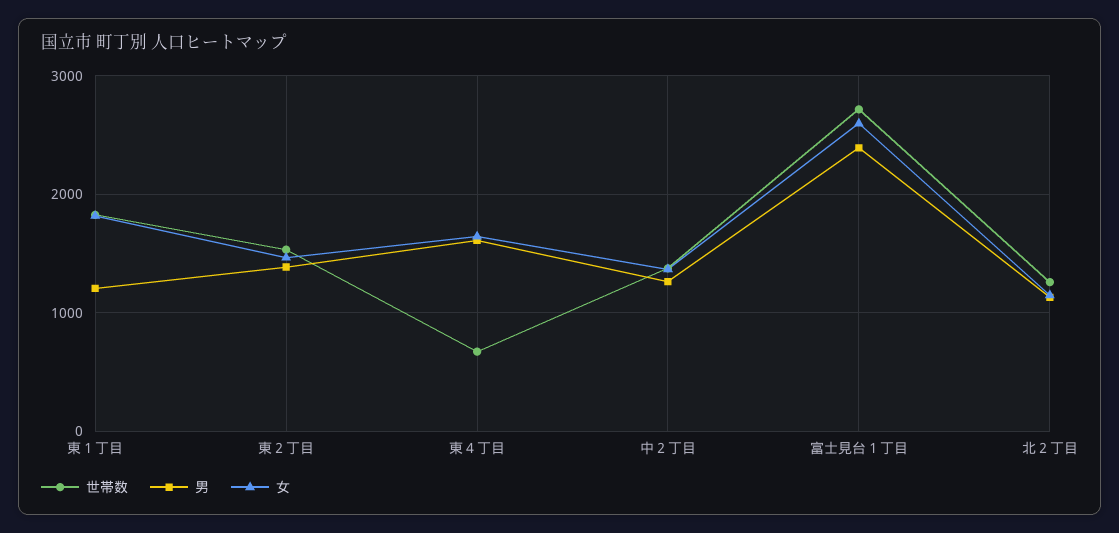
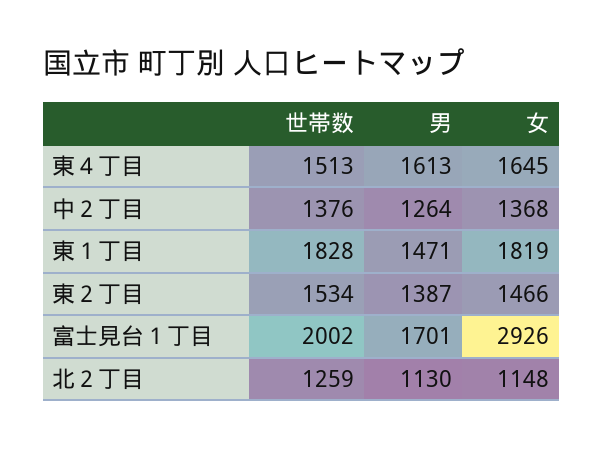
男, 東１丁目: 1200 -> 1471
世帯数, 東４丁目: 700 -> 1513
世帯数, 富士見台１丁目: 2700 -> 2002
男, 富士見台１丁目: 2400 -> 1701
女, 富士見台１丁目: 2600 -> 2926

